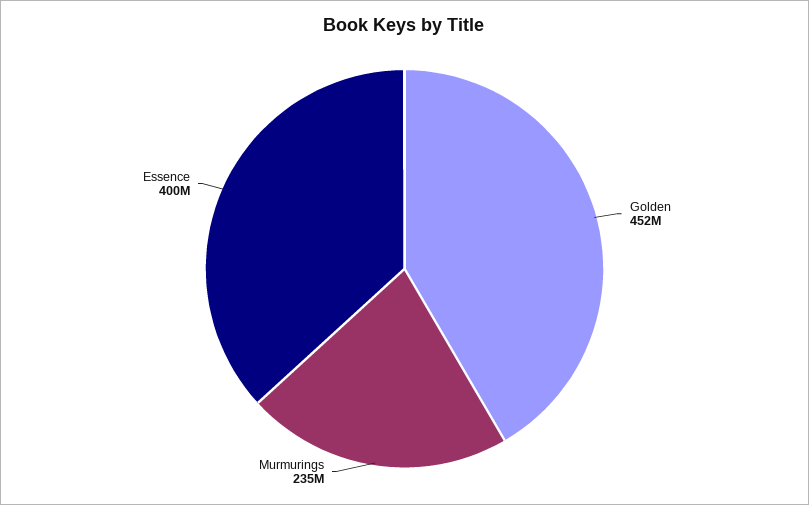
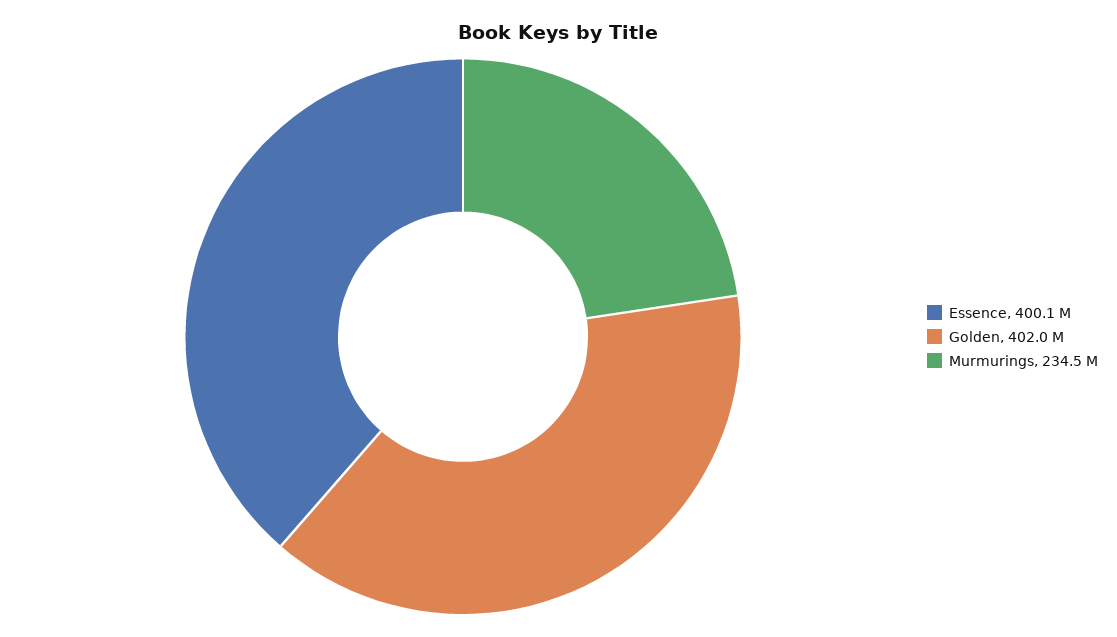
Golden: 452000000 -> 402000000

